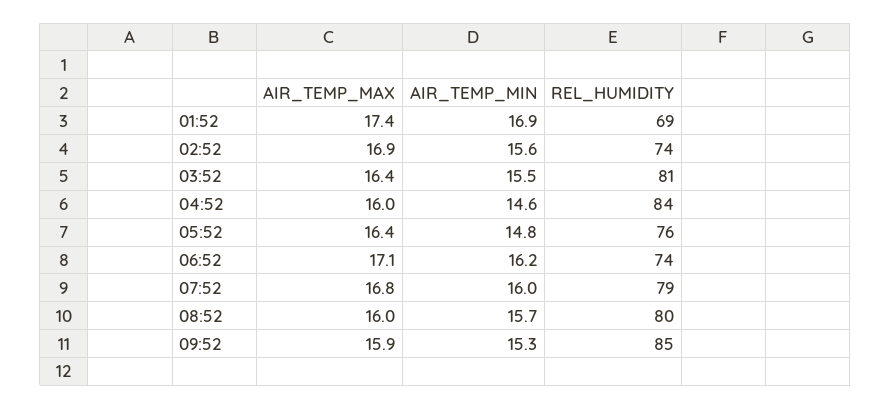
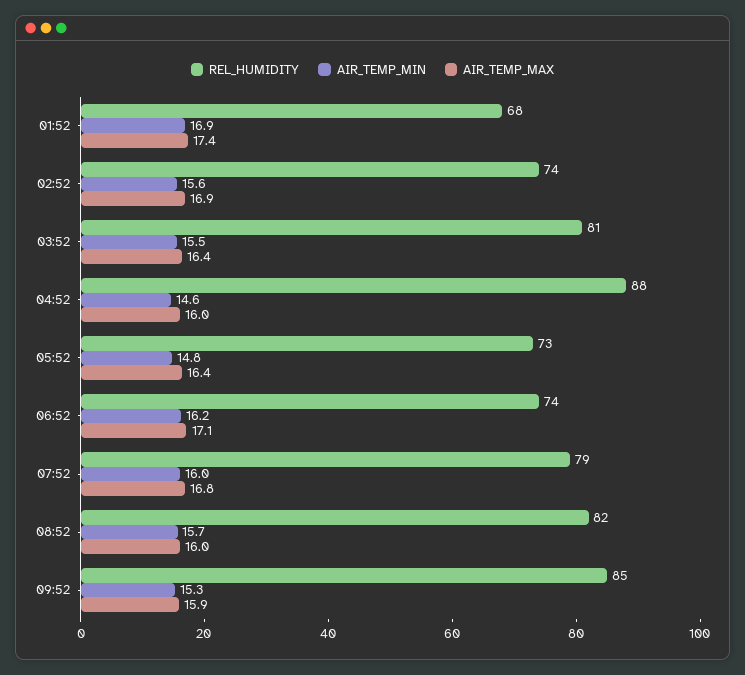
REL_HUMIDITY, 01:52: 69 -> 68
REL_HUMIDITY, 04:52: 84 -> 88
REL_HUMIDITY, 05:52: 76 -> 73
REL_HUMIDITY, 08:52: 80 -> 82

